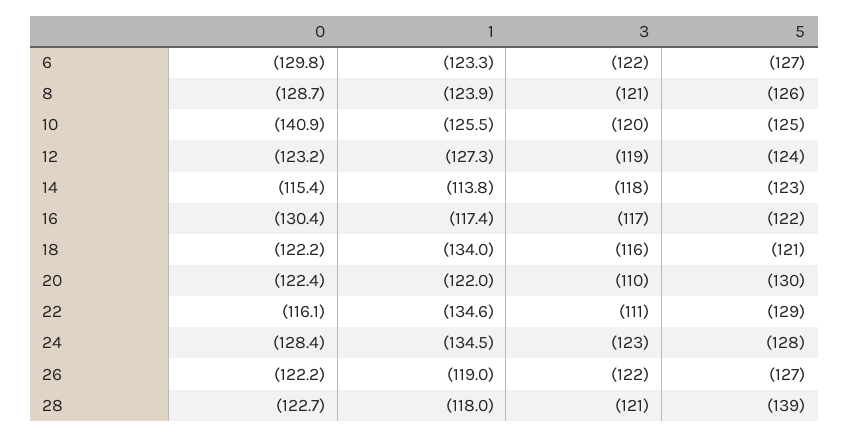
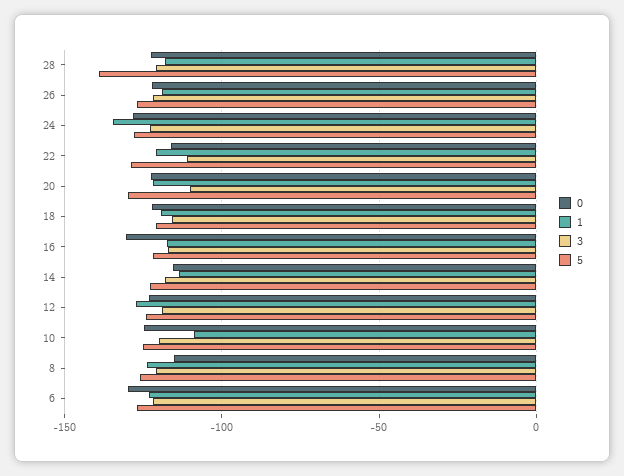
0, 8: -128.7 -> -115
0, 10: -140.9 -> -125
1, 10: -125.5 -> -110
1, 18: -134 -> -120
1, 22: -134.6 -> -120

